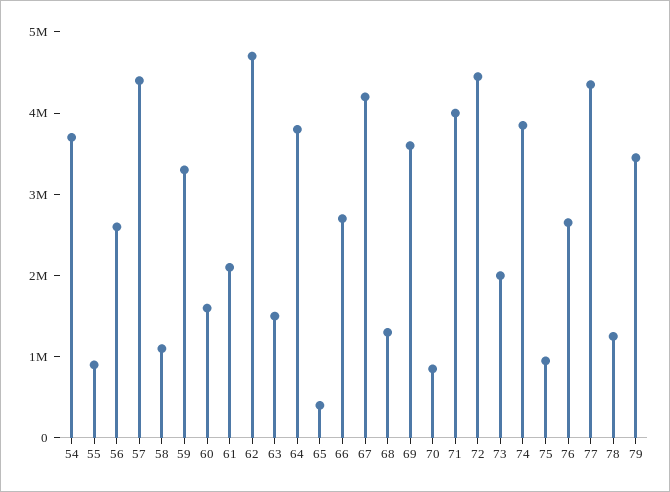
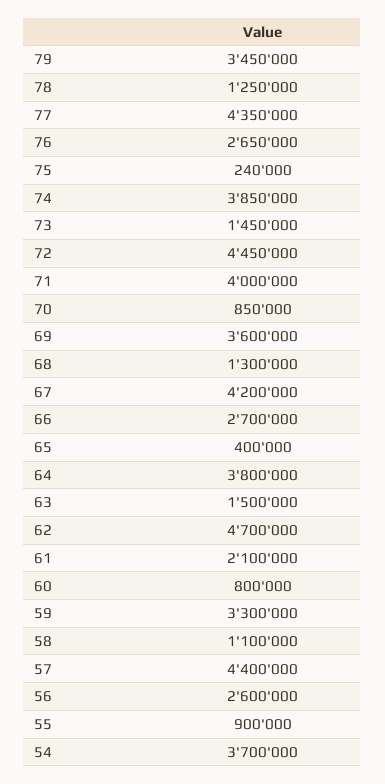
60: 1600000 -> 800000
73: 2000000 -> 1450000
75: 1000000 -> 240000

